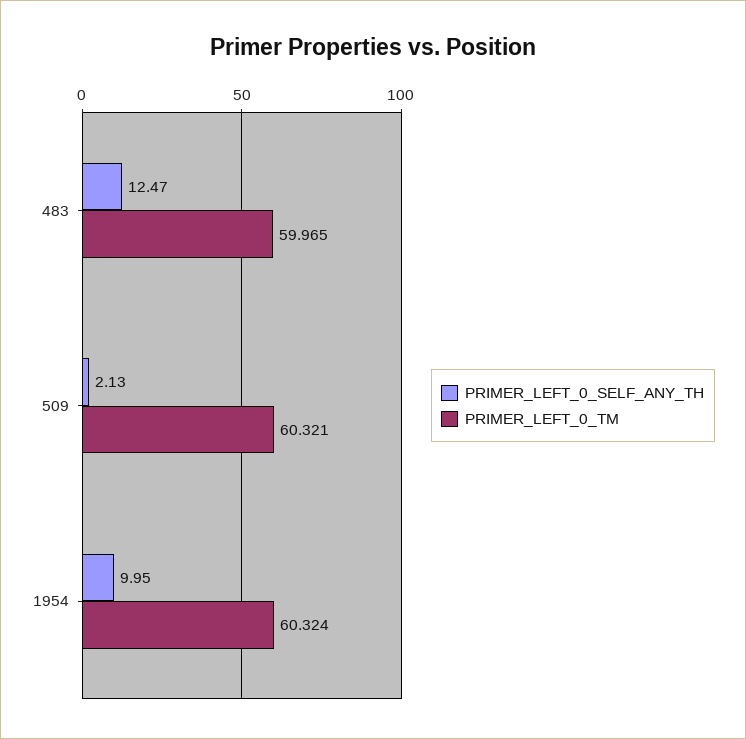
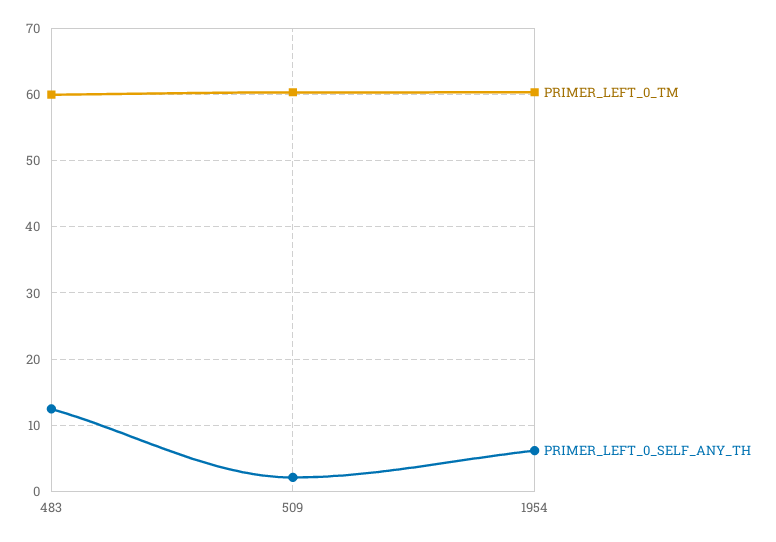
PRIMER_LEFT_0_SELF_ANY_TH, 1954: 9.95 -> 6

